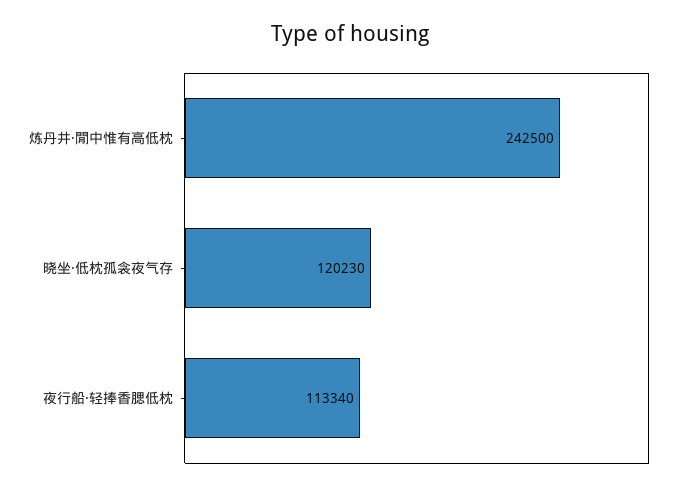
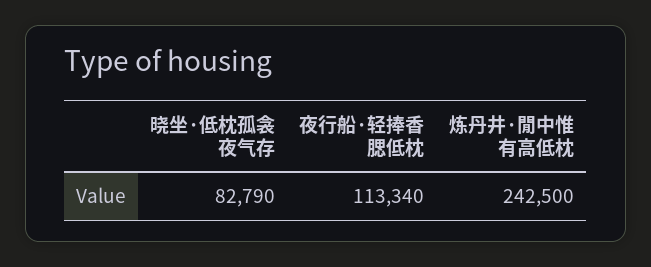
晓坐·低枕孤衾夜气存: 120230 -> 82790

